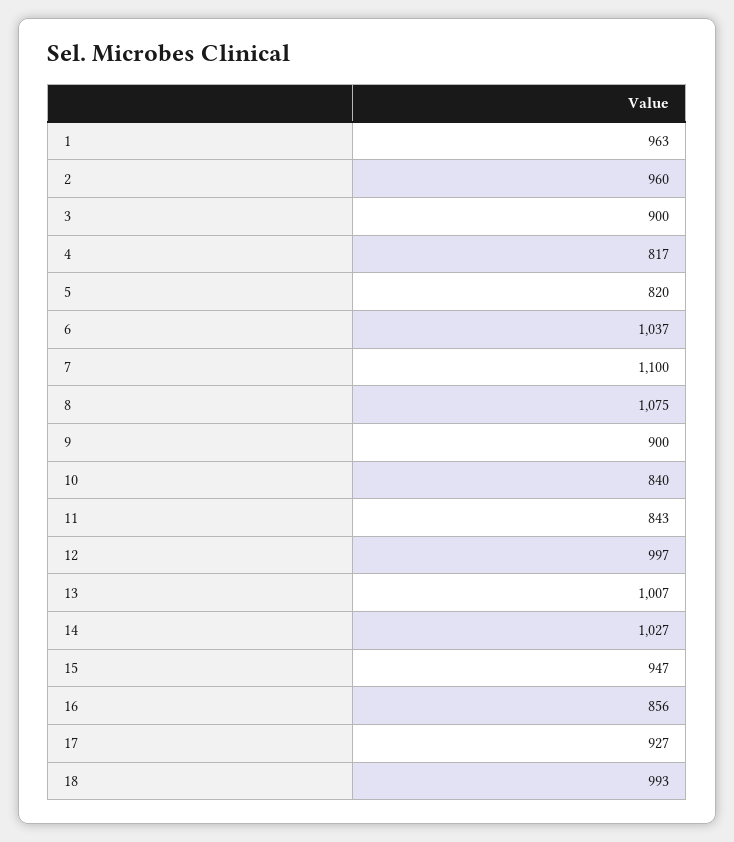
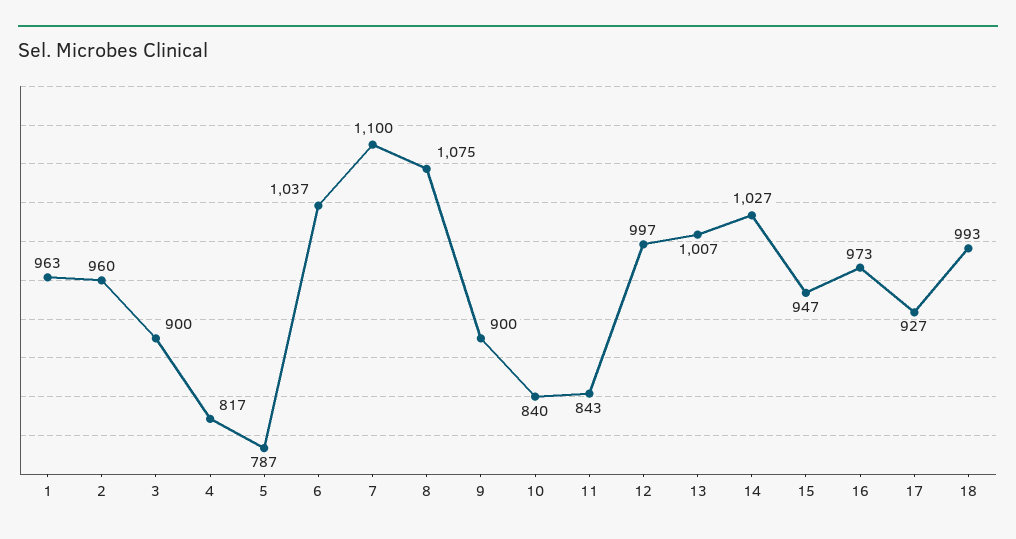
5: 820 -> 787
16: 856 -> 973

